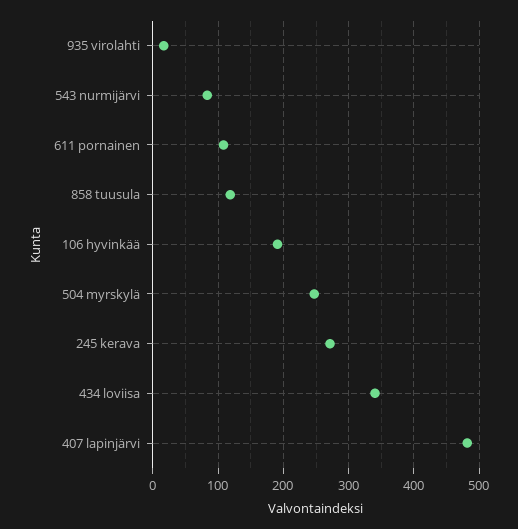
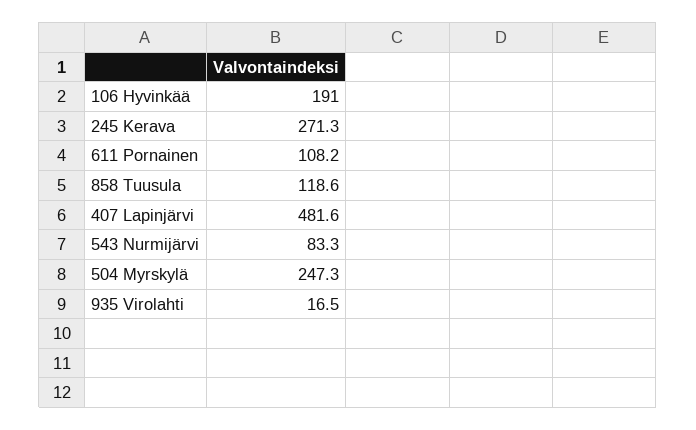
434 loviisa: 340 -> none

